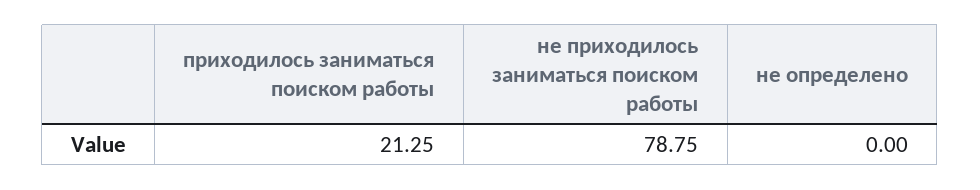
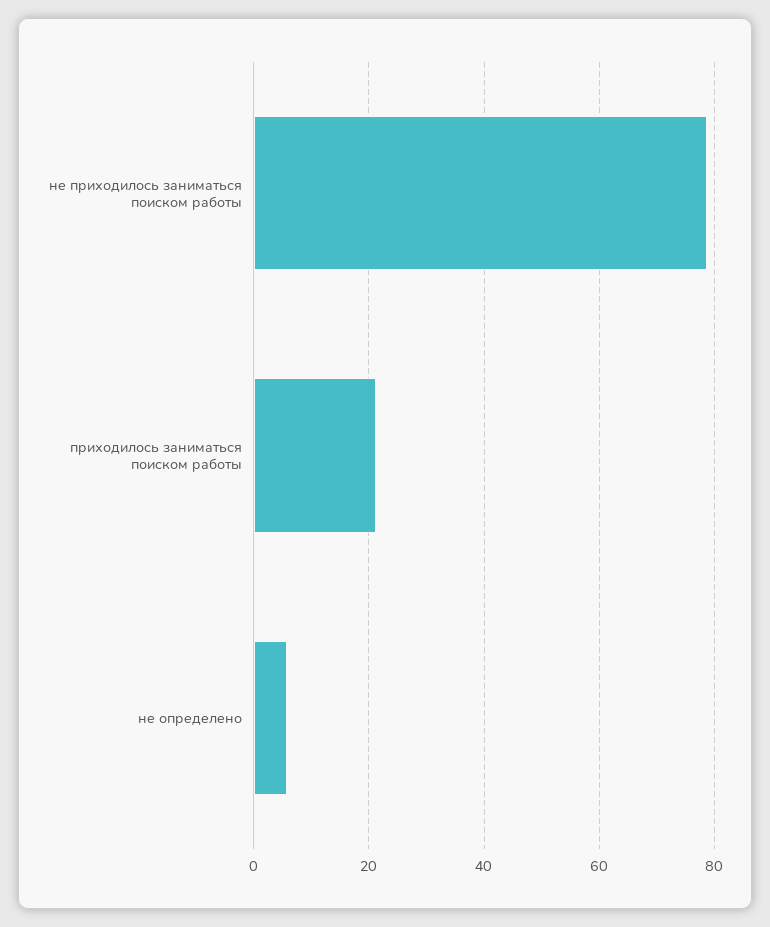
не определено: 0 -> 6

